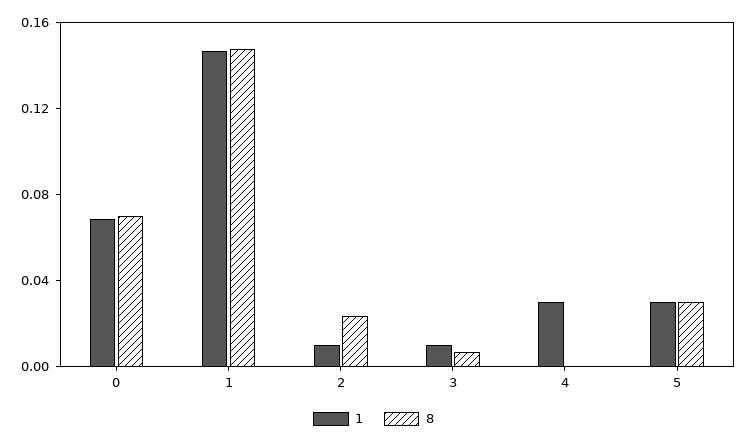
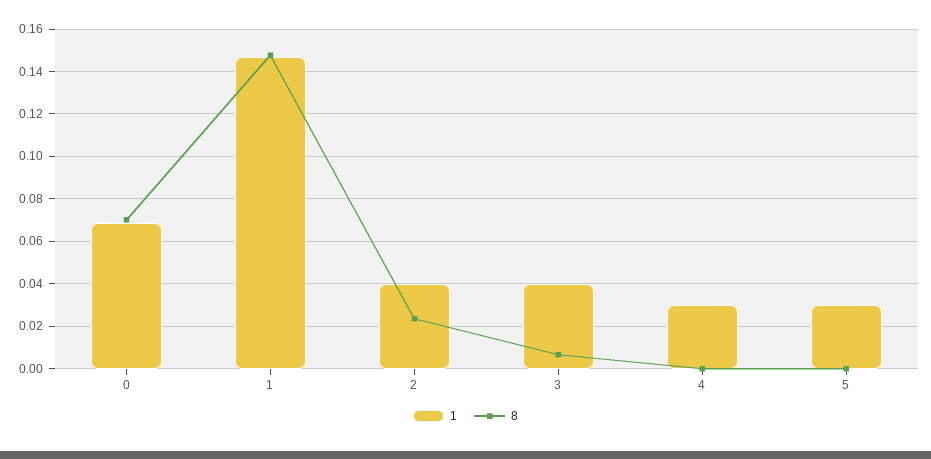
1, 2: 0.01 -> 0.04
1, 3: 0.01 -> 0.04
8, 5: 0.03 -> 0

